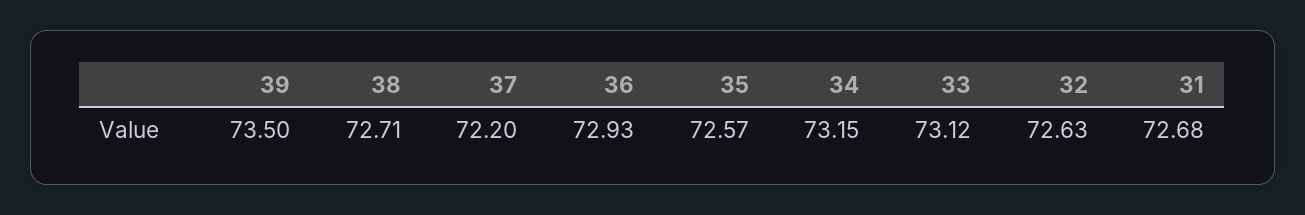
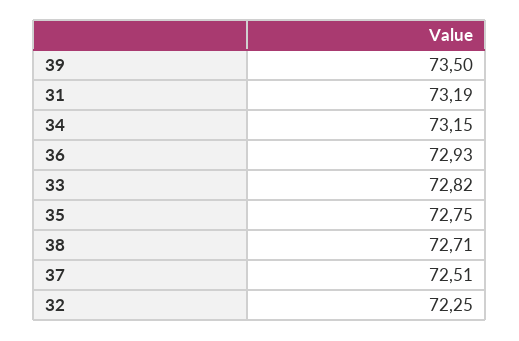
37: 72.2 -> 72.51
35: 72.57 -> 72.75
33: 73.12 -> 72.82
32: 72.63 -> 72.25
31: 72.68 -> 73.19

